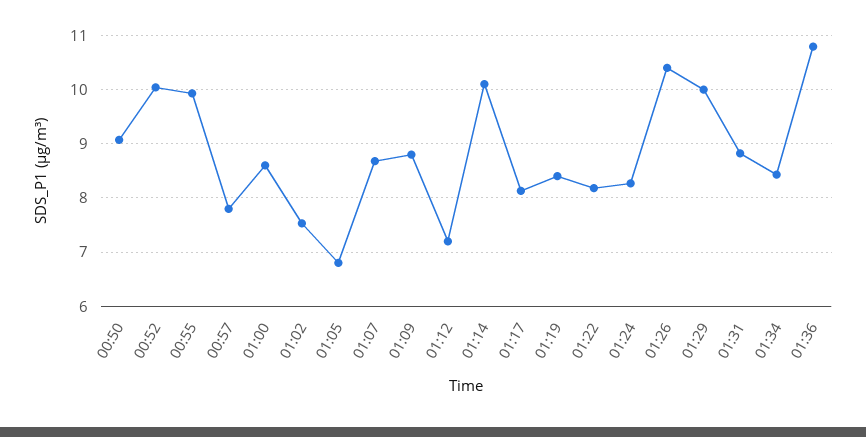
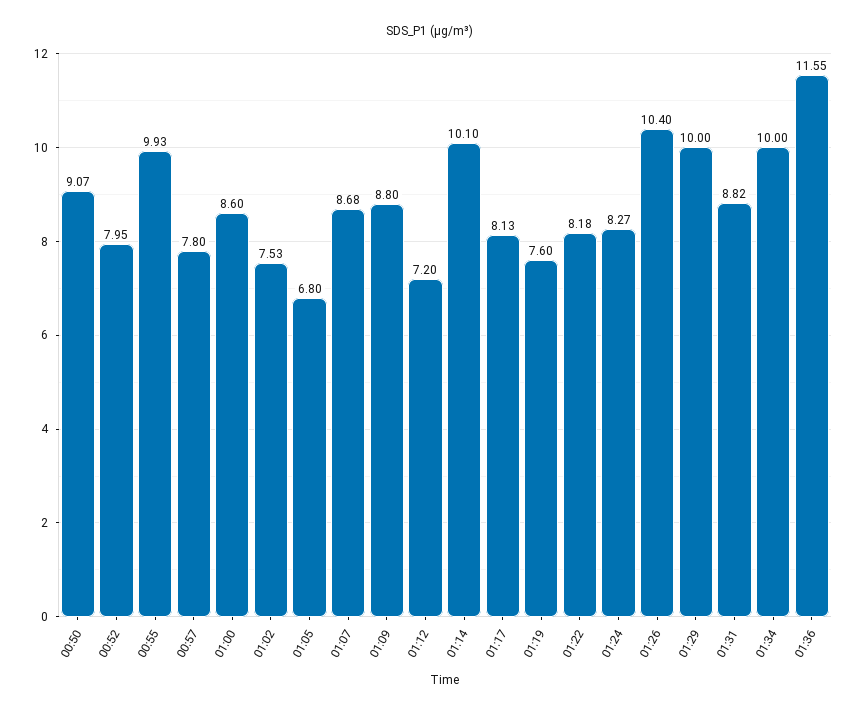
00:52: 10 -> 7.95
01:19: 8.4 -> 7.6
01:34: 8.4 -> 10
01:36: 10.8 -> 11.55

